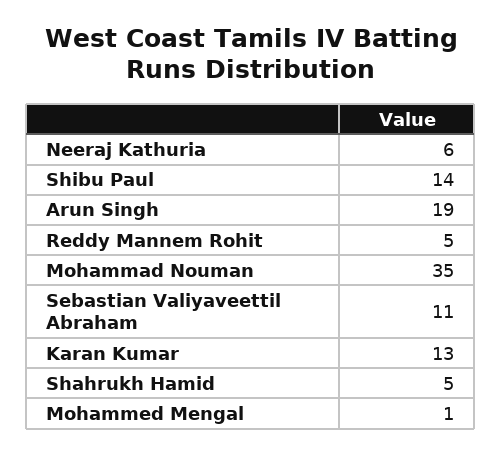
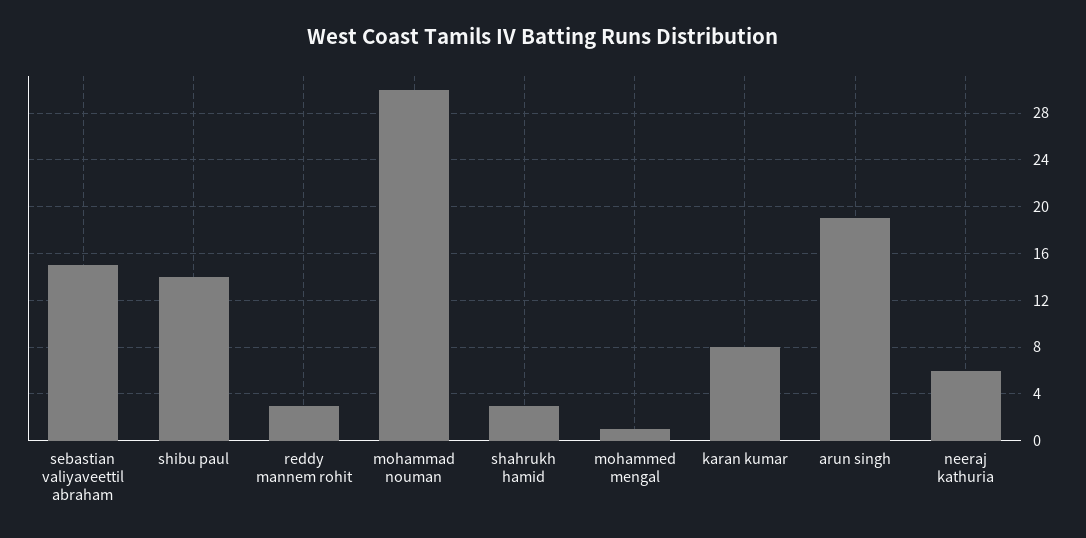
Reddy Mannem Rohit: 5 -> 3
Mohammad Nouman: 35 -> 30
Sebastian Valiyaveettil Abraham: 11 -> 15
Karan Kumar: 13 -> 8
Shahrukh Hamid: 5 -> 3

